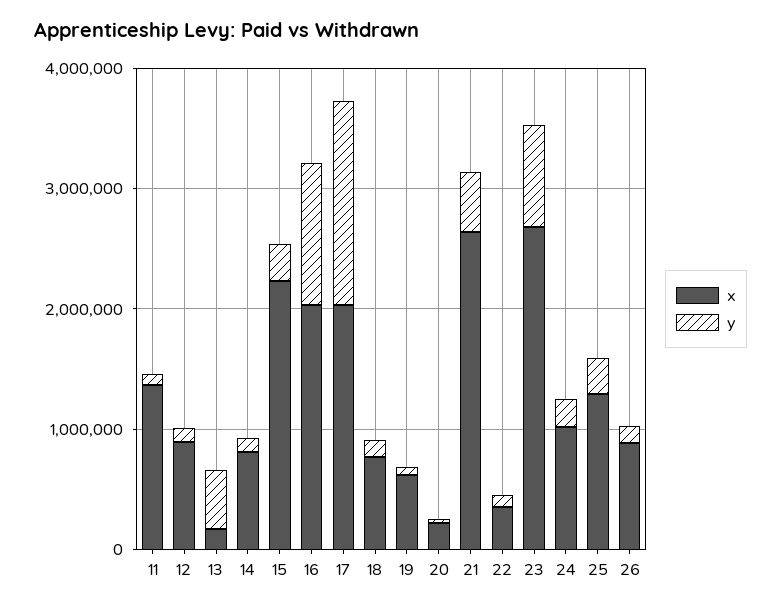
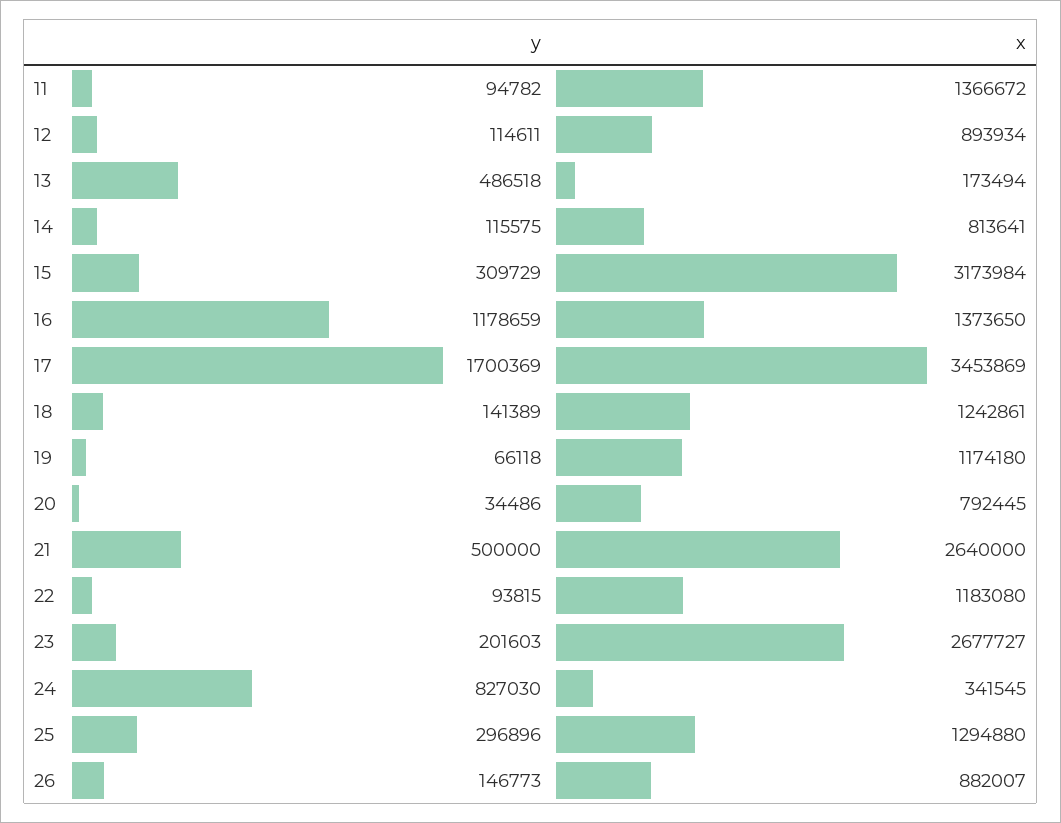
x, 15: 2200000 -> 3173984
x, 16: 2000000 -> 1373650
x, 17: 2000000 -> 3453869
x, 18: 800000 -> 1242861
x, 19: 600000 -> 1174180
x, 20: 200000 -> 792445
x, 22: 400000 -> 1183080
y, 23: 800000 -> 201603
x, 24: 1000000 -> 341545
y, 24: 200000 -> 827030

